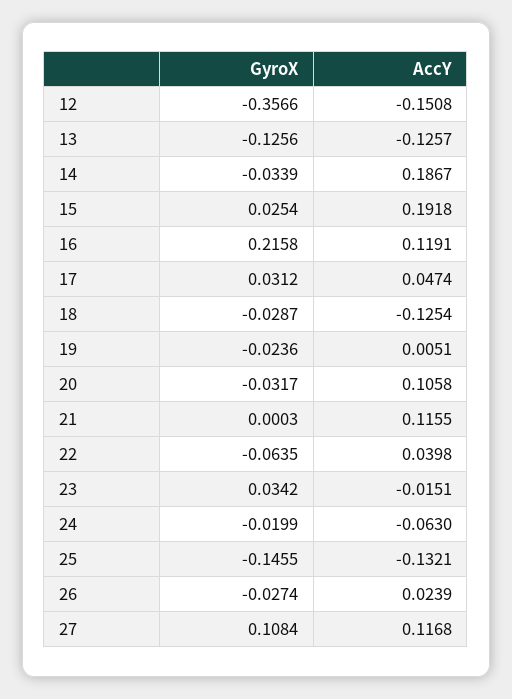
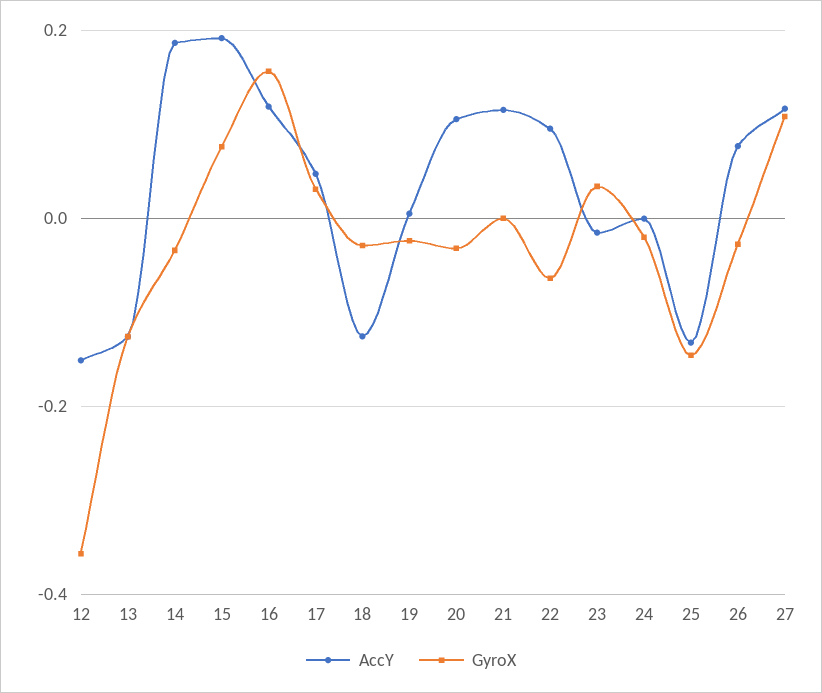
GyroX, 15: 0.0254 -> 0.08
GyroX, 16: 0.2158 -> 0.16
AccY, 22: 0.0398 -> 0.1
AccY, 24: -0.063 -> 0
AccY, 26: 0.0239 -> 0.08

